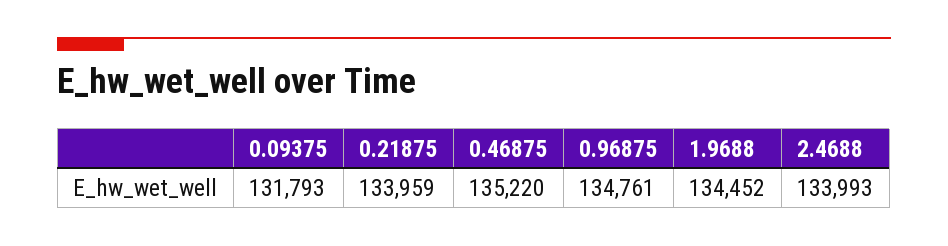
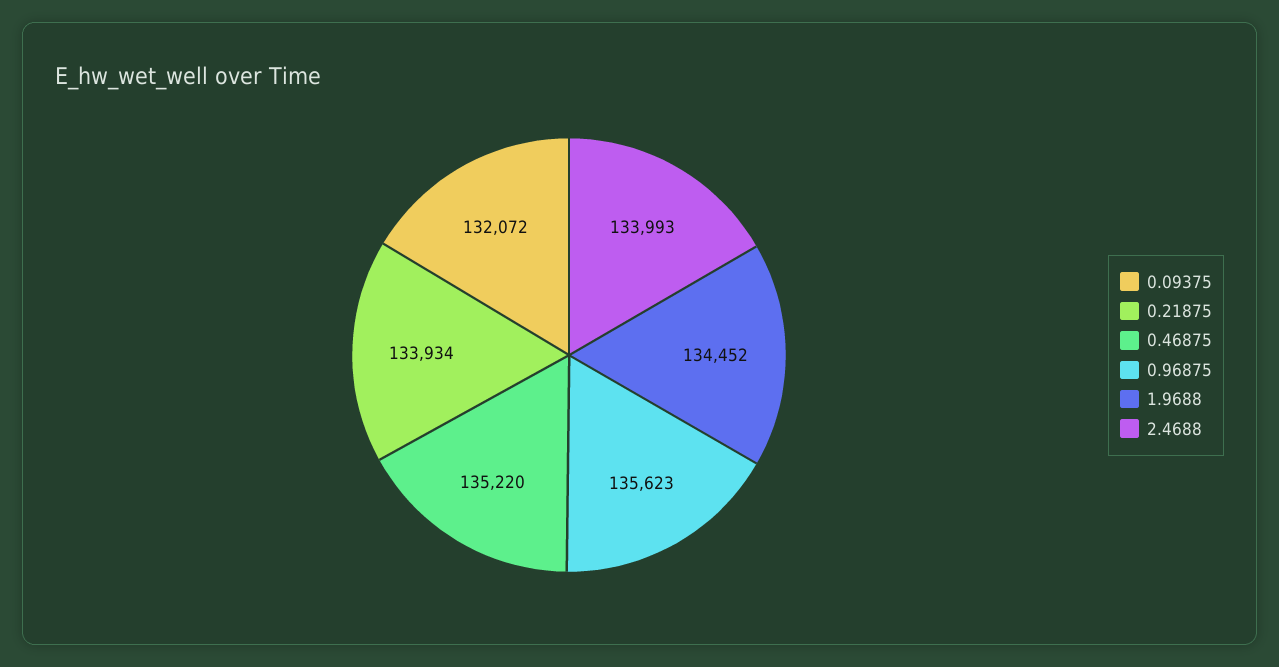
0.09375: 131793 -> 132072
0.21875: 133959 -> 133934
0.96875: 134761 -> 135623

